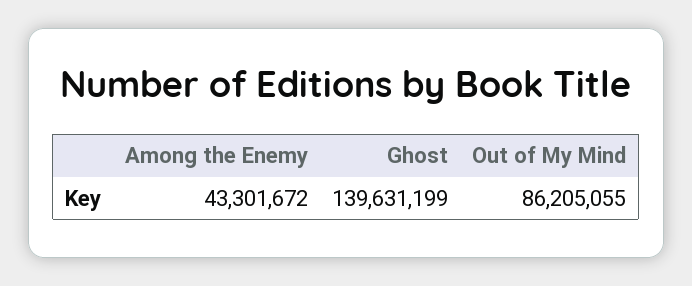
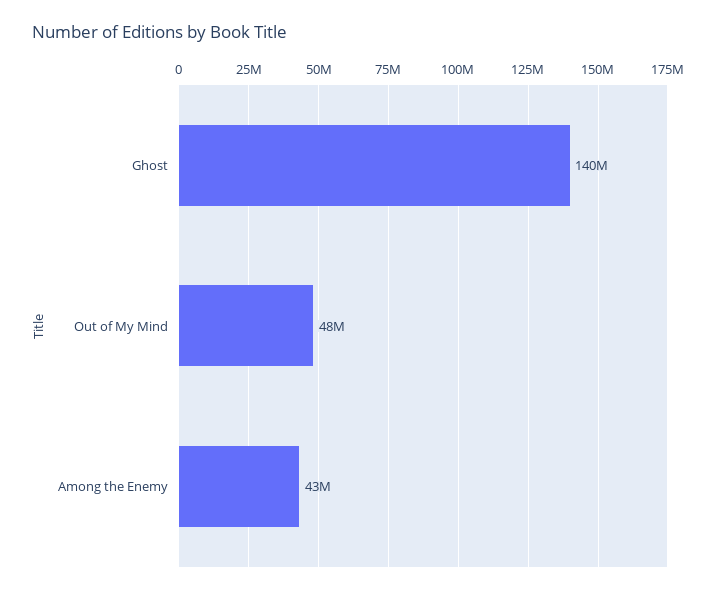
Out of My Mind: 86205055 -> 48000000

